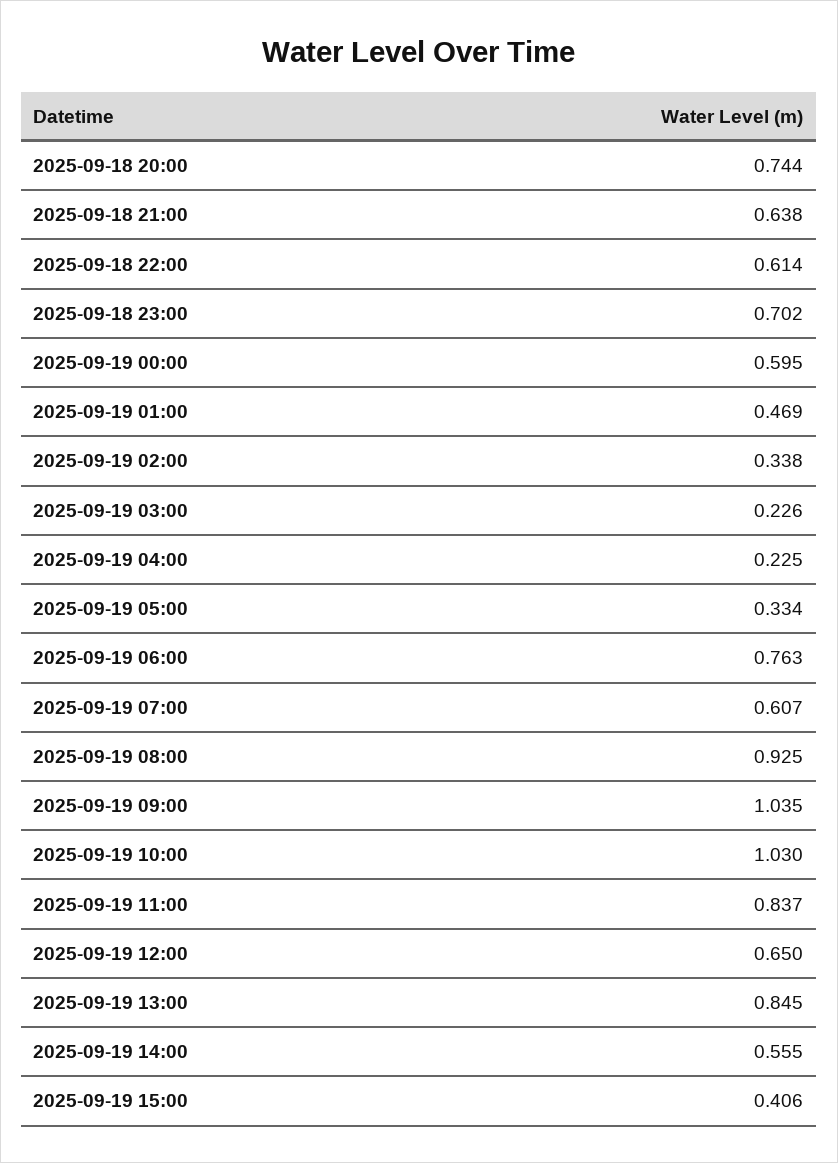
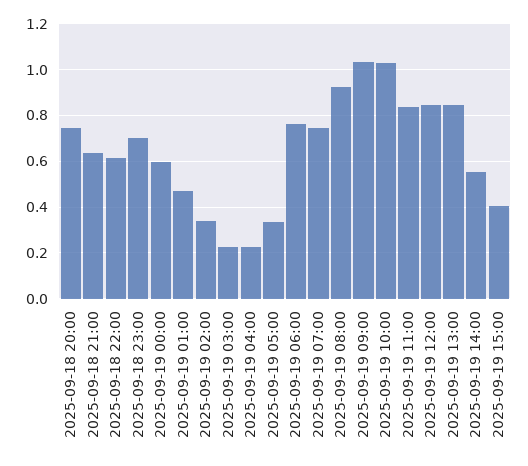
2025-09-19 07:00: 0.607 -> 0.75
2025-09-19 12:00: 0.65 -> 0.85

